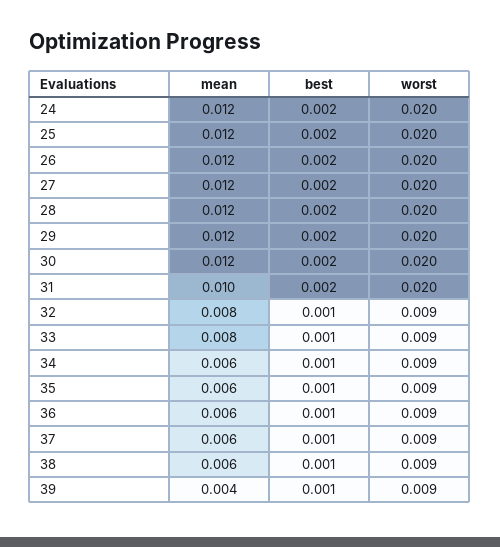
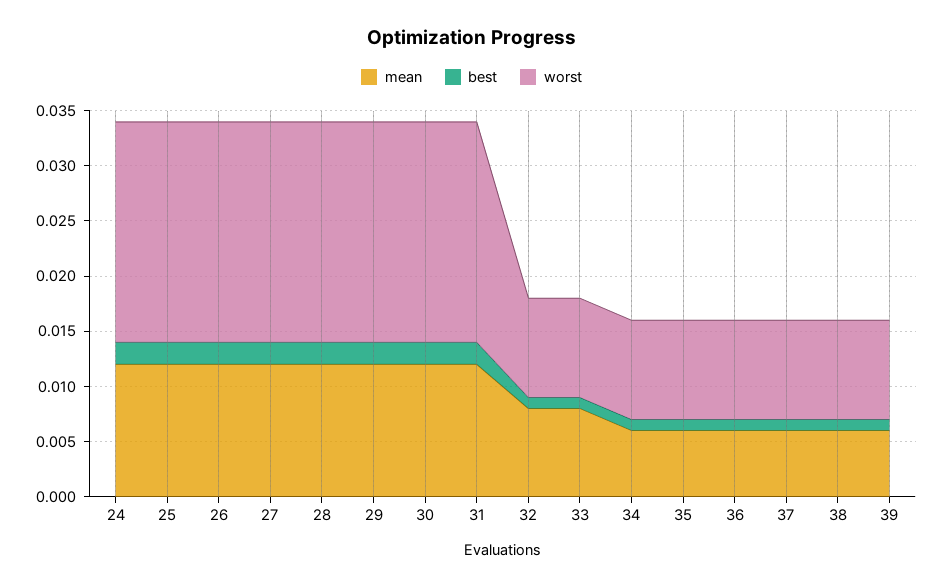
mean, 31: 0.01 -> 0.012
mean, 39: 0.004 -> 0.006

